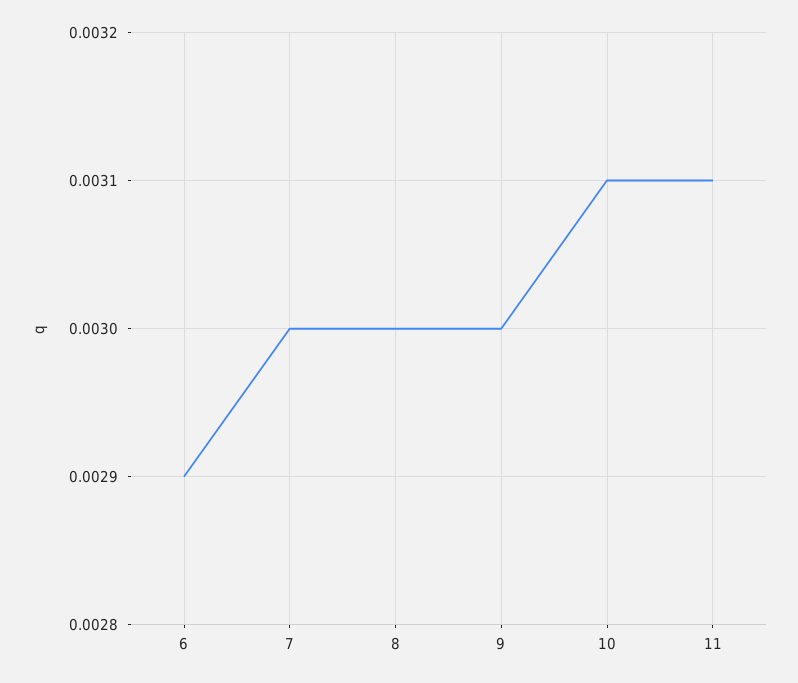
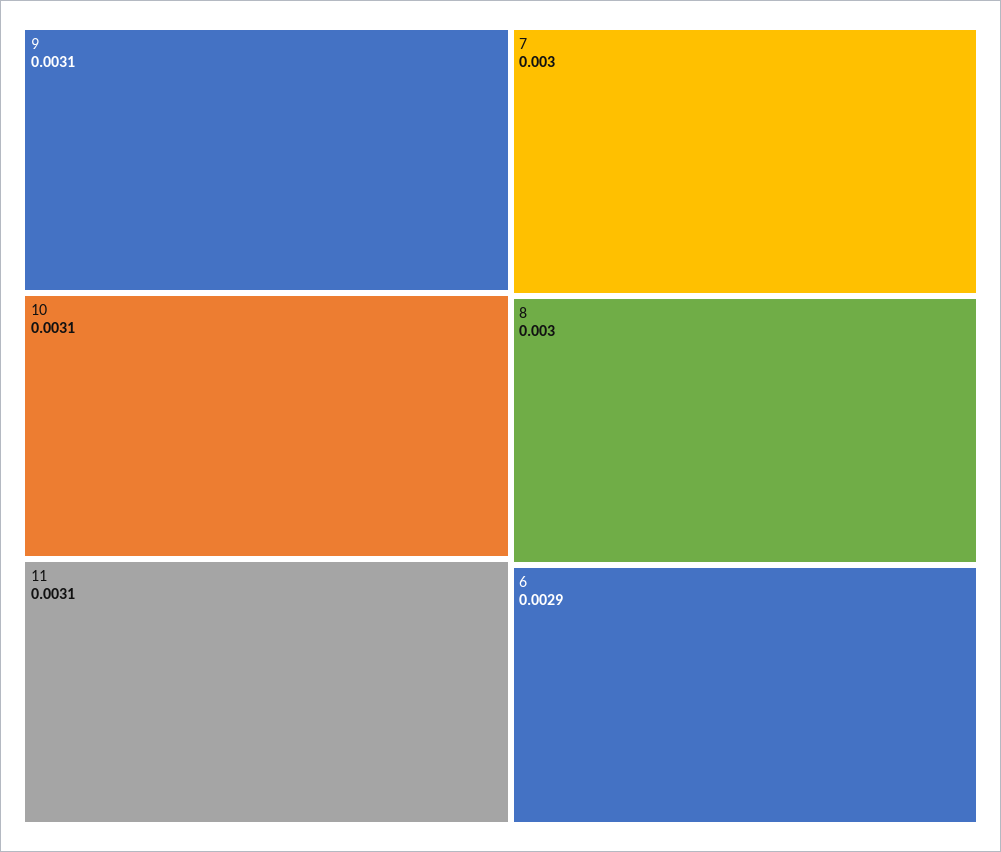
9: 0.003 -> 0.0031

